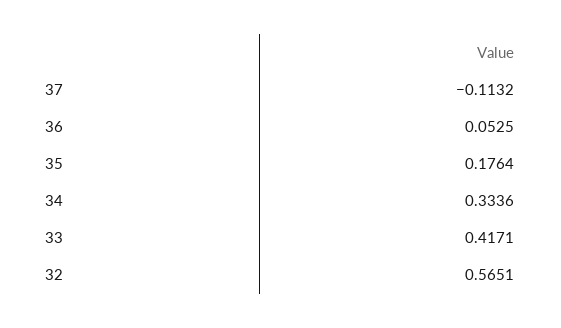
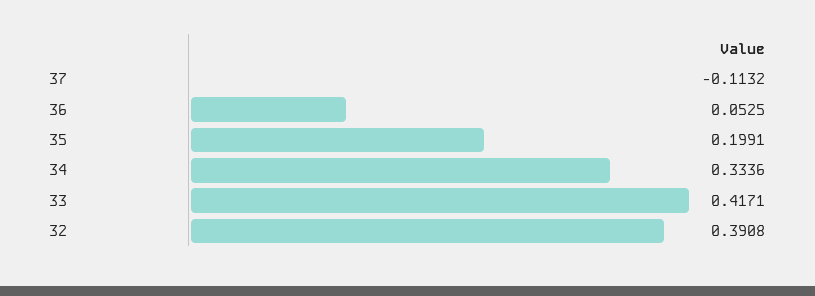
35: 0.1764 -> 0.1991
32: 0.5651 -> 0.3908

